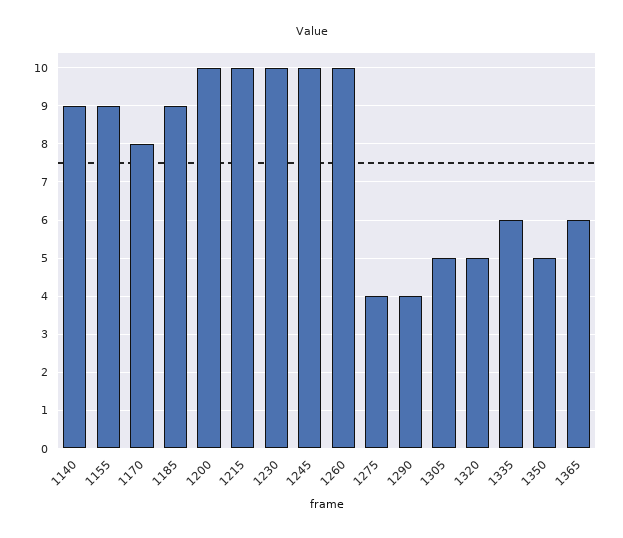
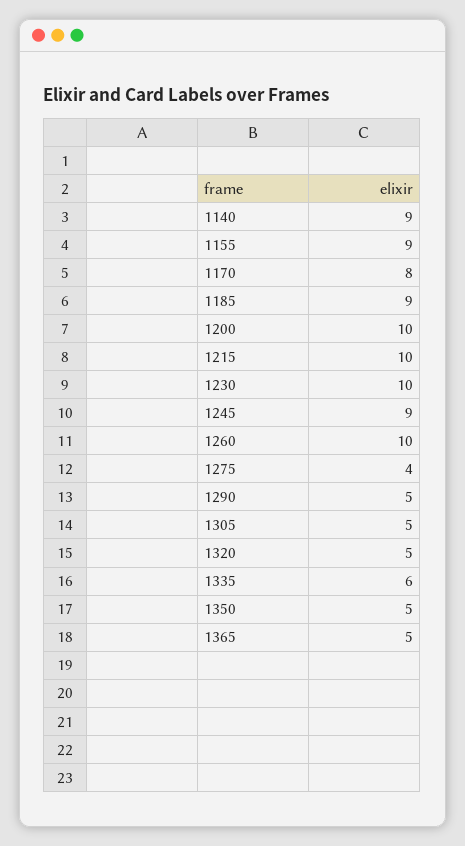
1245: 10 -> 9
1290: 4 -> 5
1365: 6 -> 5

